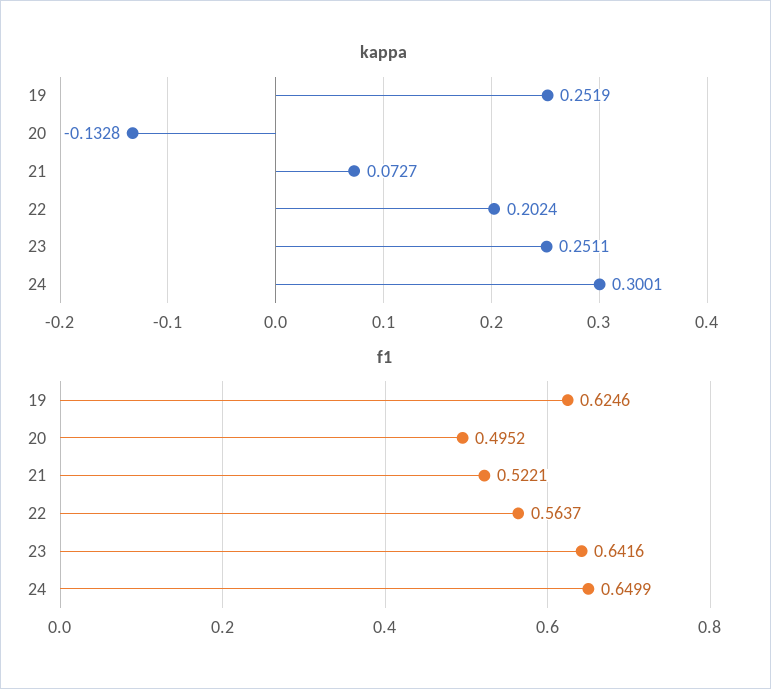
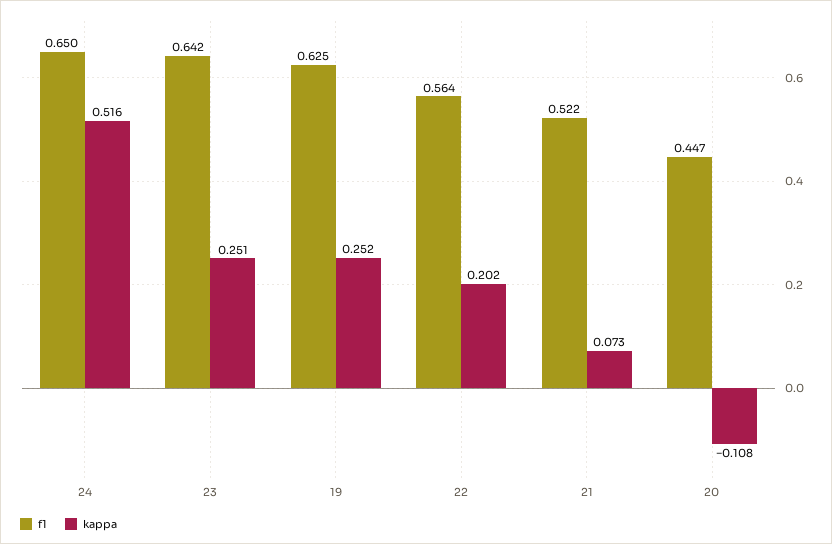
kappa, 20: -0.1328 -> -0.108
kappa, 24: 0.3001 -> 0.516
f1, 20: 0.4952 -> 0.447

